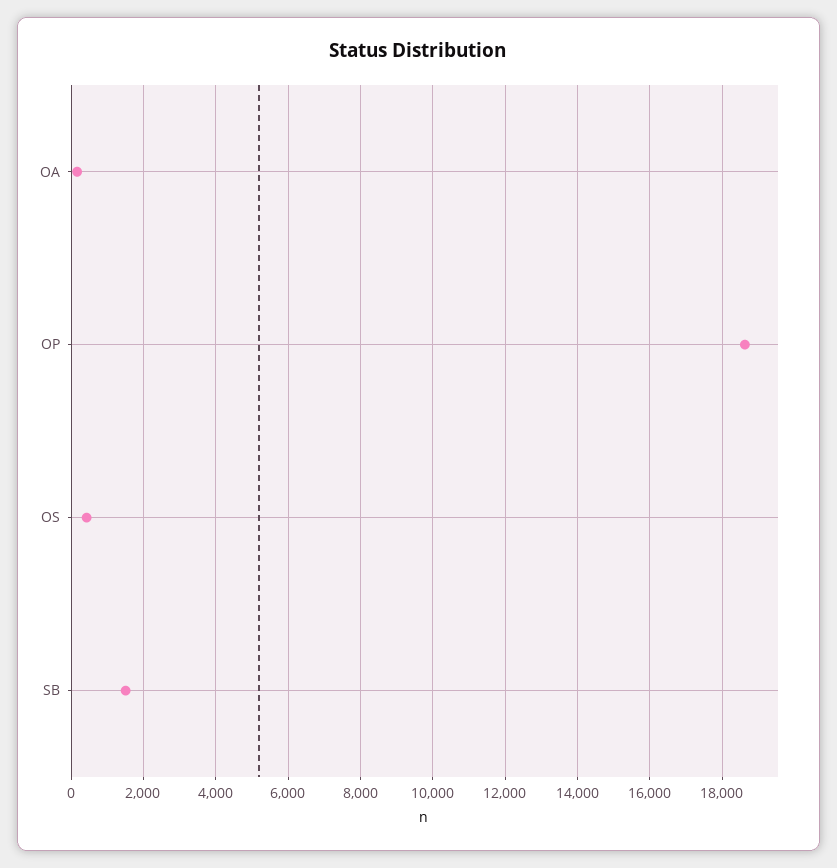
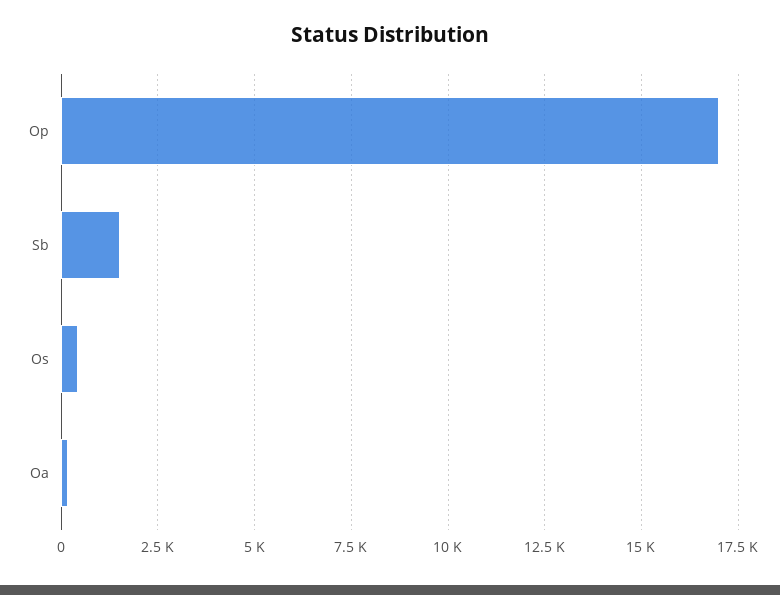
OP: 18600 -> 17000

